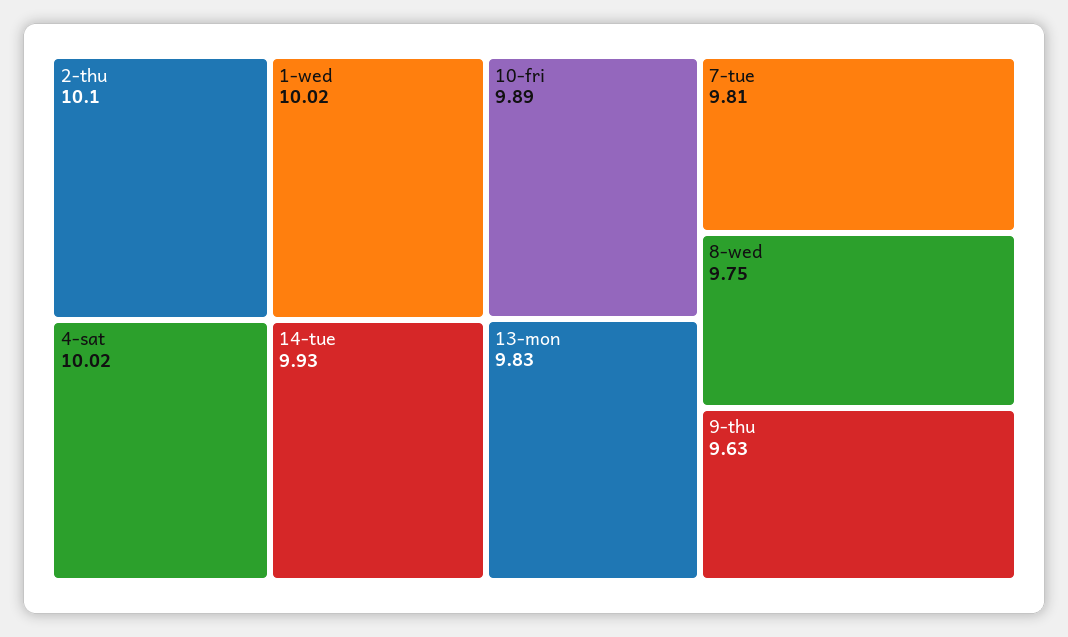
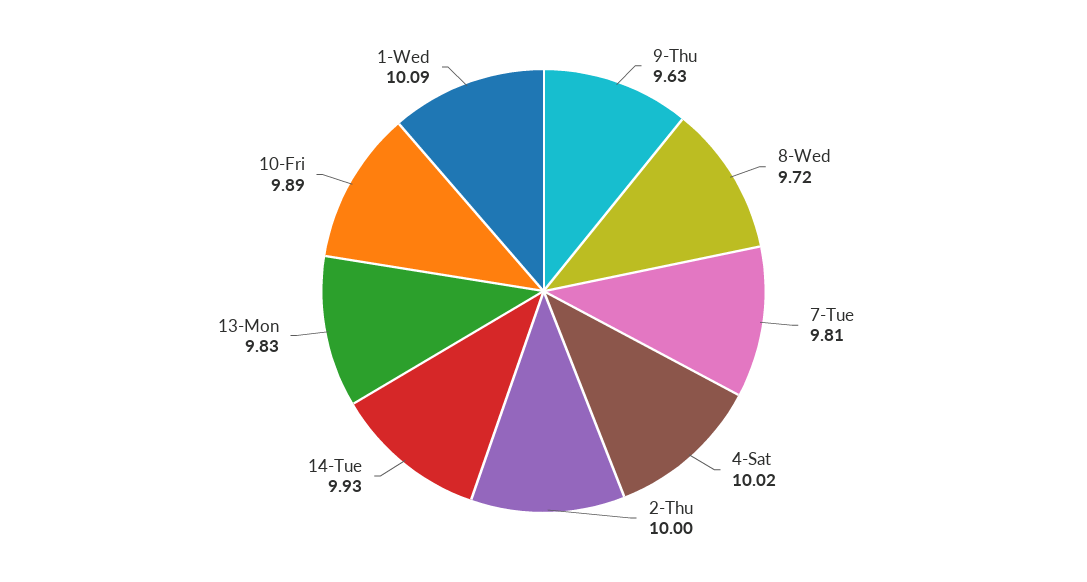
2-thu: 10.1 -> 10
1-wed: 10.02 -> 10.09
8-wed: 9.75 -> 9.72

